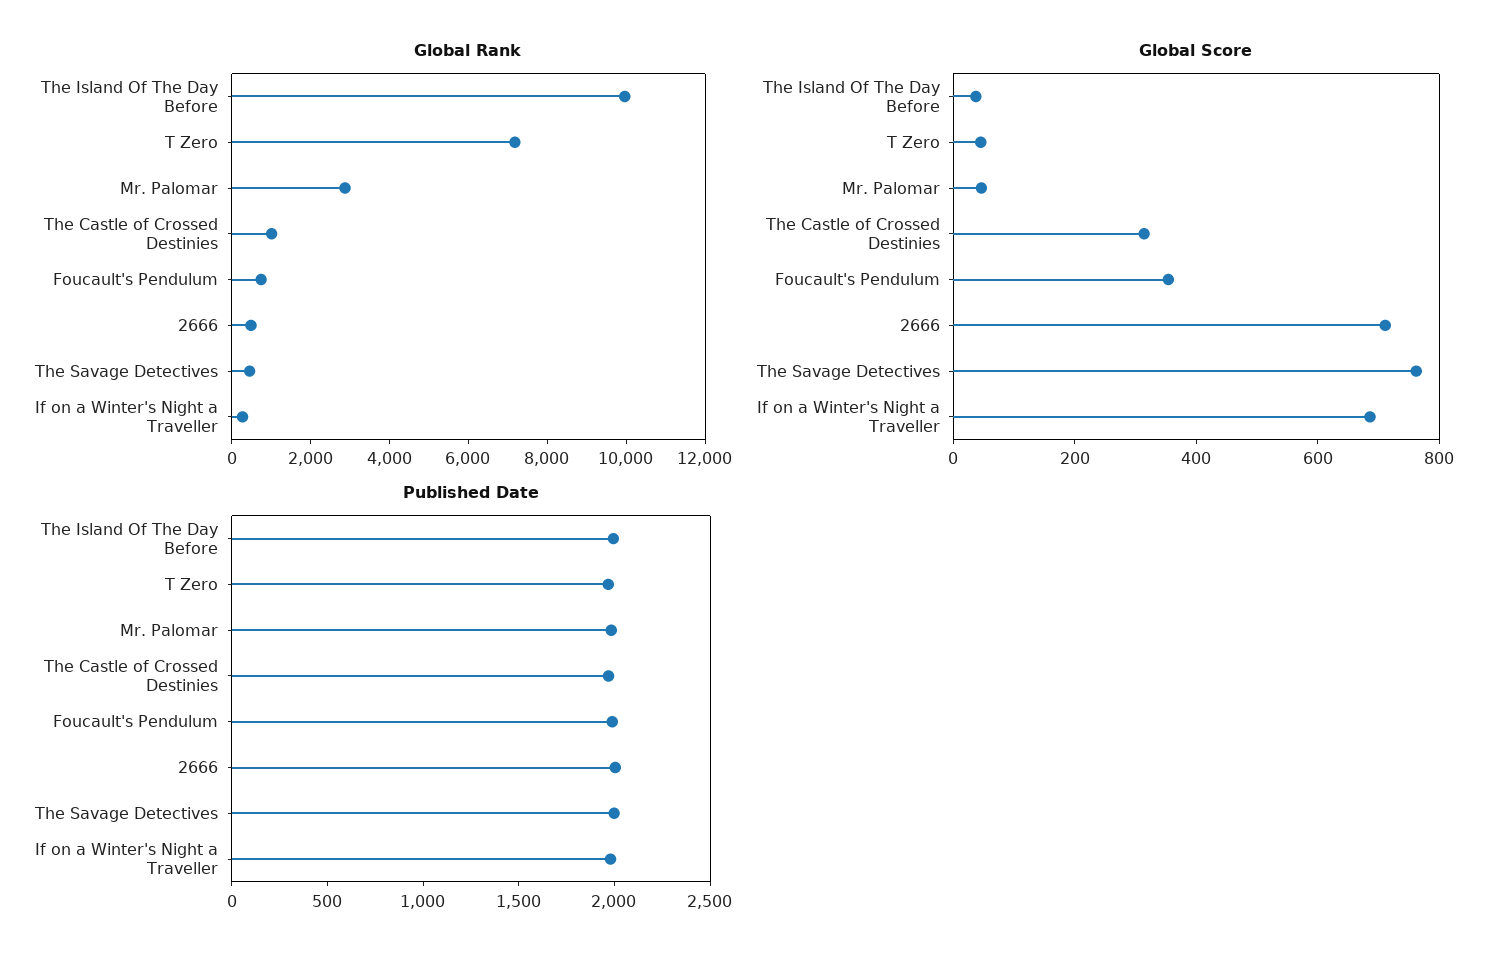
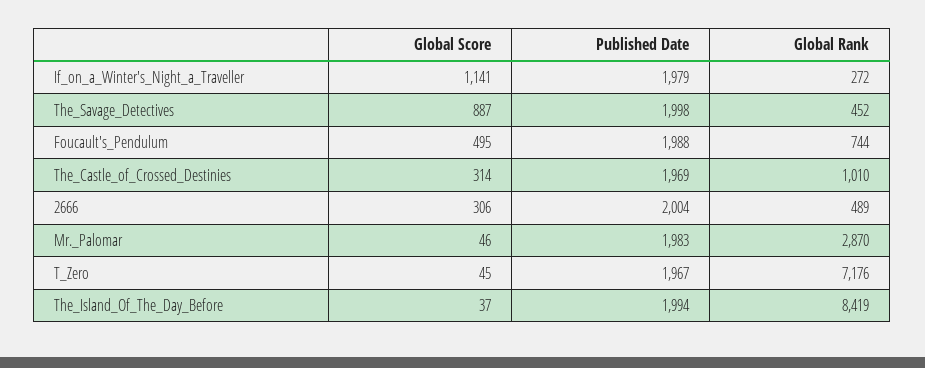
Global Rank, The Island Of The Day Before: 10000 -> 8419
Global Score, Foucault's Pendulum: 350 -> 495
Global Score, 2666: 700 -> 306
Global Score, The Savage Detectives: 750 -> 887
Global Score, If on a Winter's Night a Traveller: 700 -> 1141

